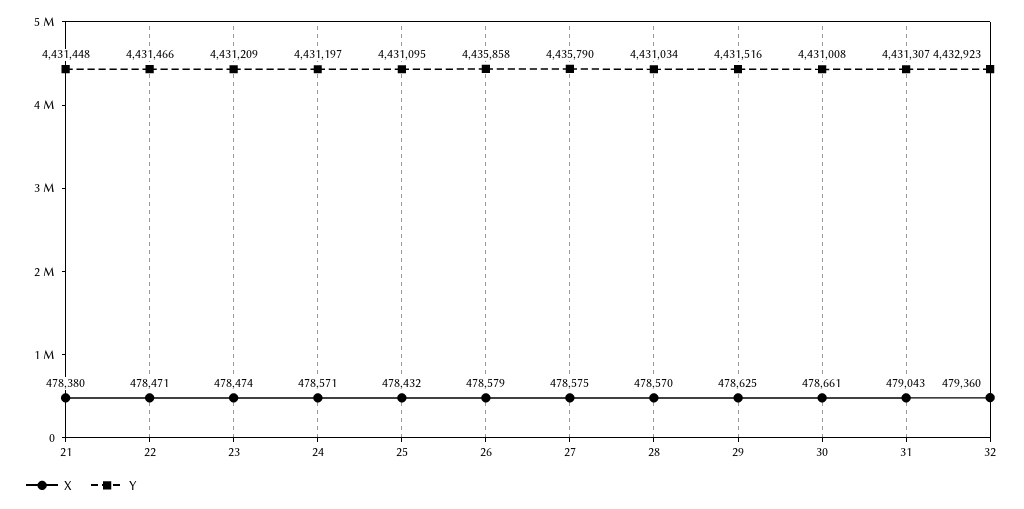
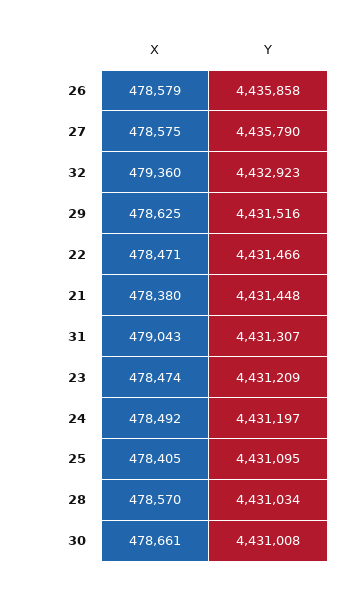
X, 24: 478571 -> 478492
X, 25: 478432 -> 478405

